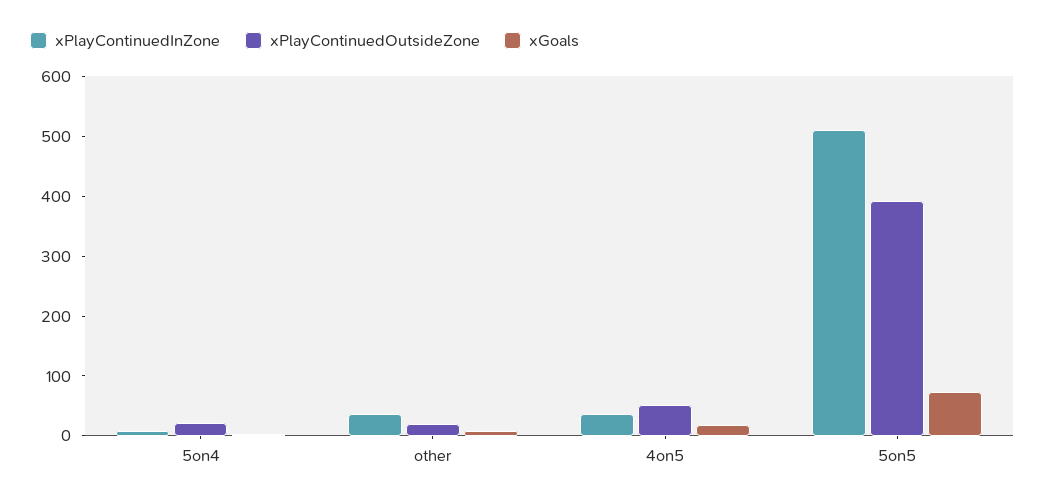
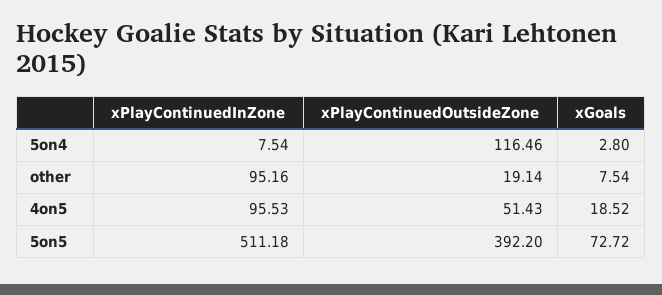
xPlayContinuedOutsideZone, 5on4: 20 -> 116.46
xPlayContinuedInZone, other: 40 -> 95.16
xPlayContinuedInZone, 4on5: 40 -> 95.53

